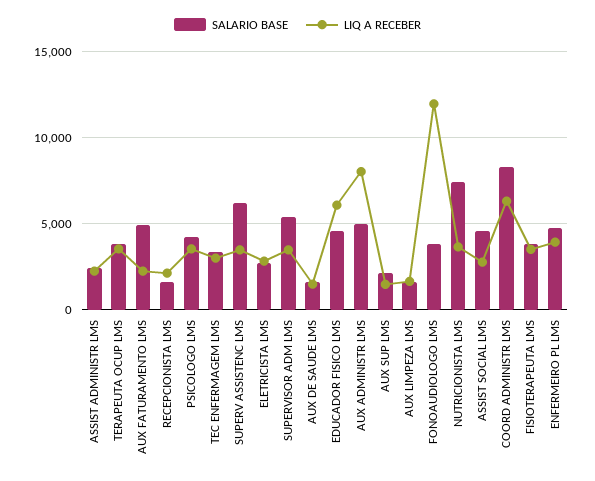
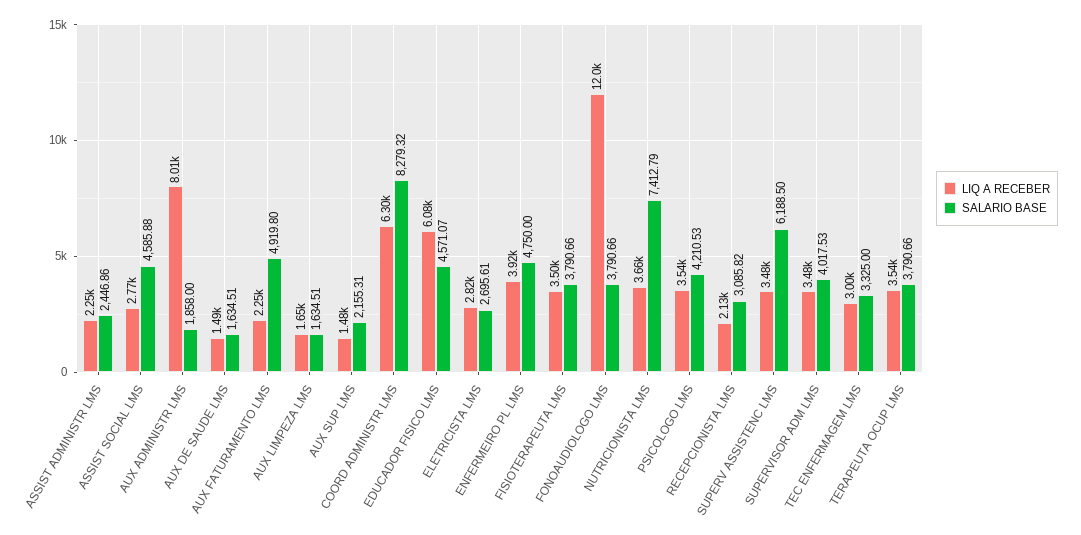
SALARIO BASE, RECEPCIONISTA LMS: 1500 -> 3085.82
SALARIO BASE, SUPERVISOR ADM LMS: 5500 -> 4017.53
SALARIO BASE, AUX ADMINISTR LMS: 5000 -> 1858

